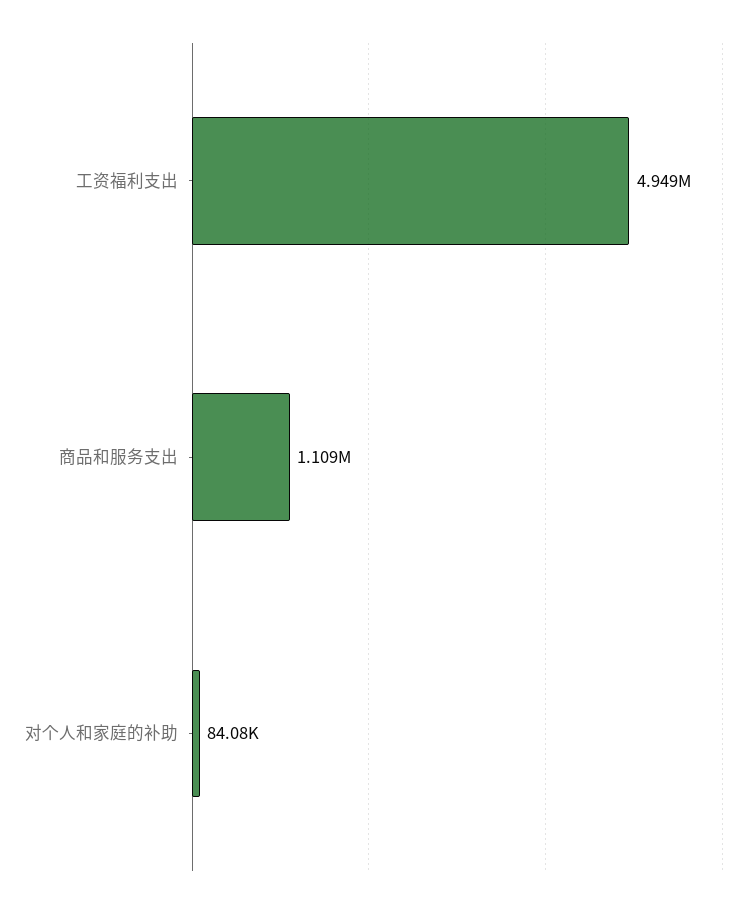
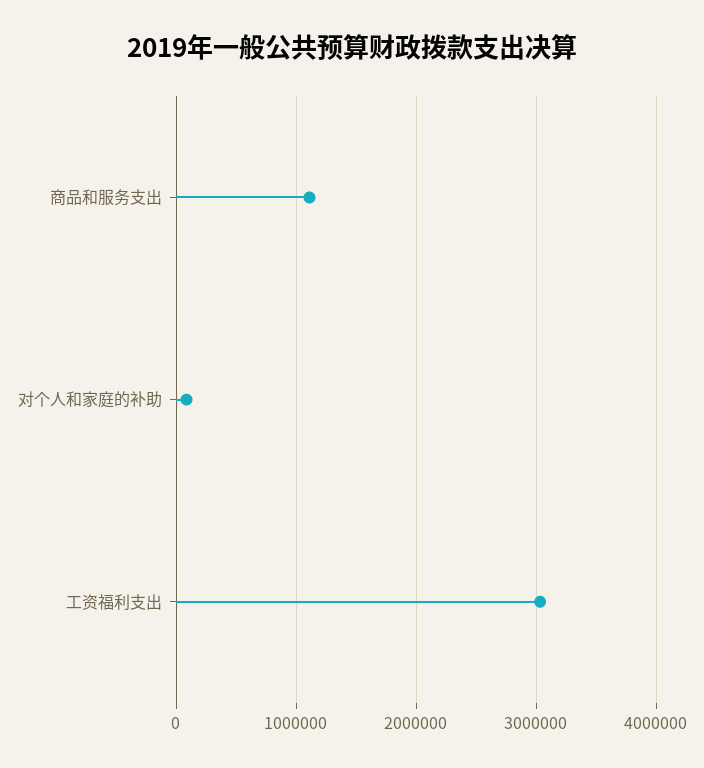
工资福利支出: 4949000 -> 3000000

